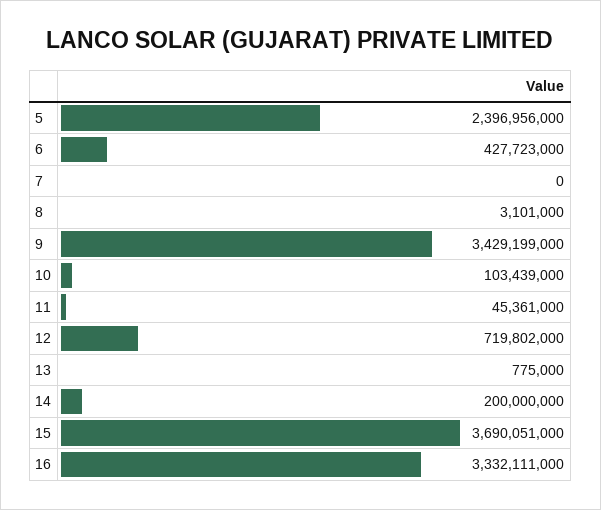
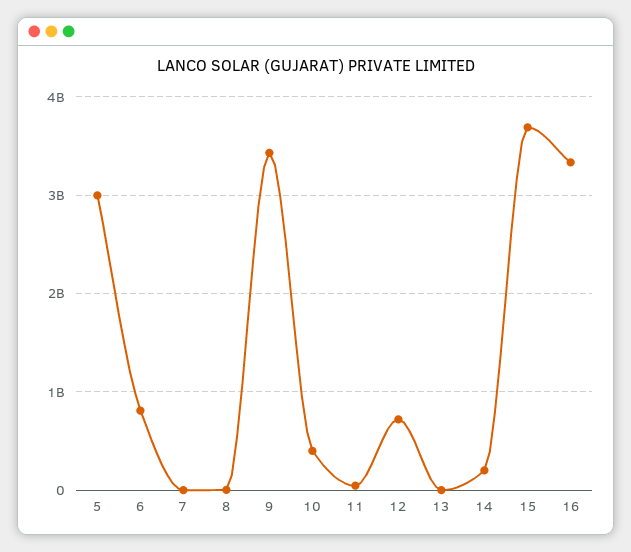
5: 2396956000 -> 3000000000
6: 427723000 -> 800000000
10: 103439000 -> 400000000

